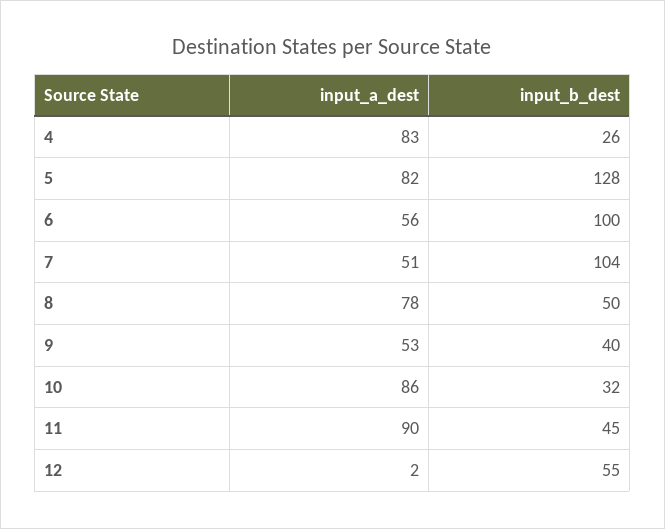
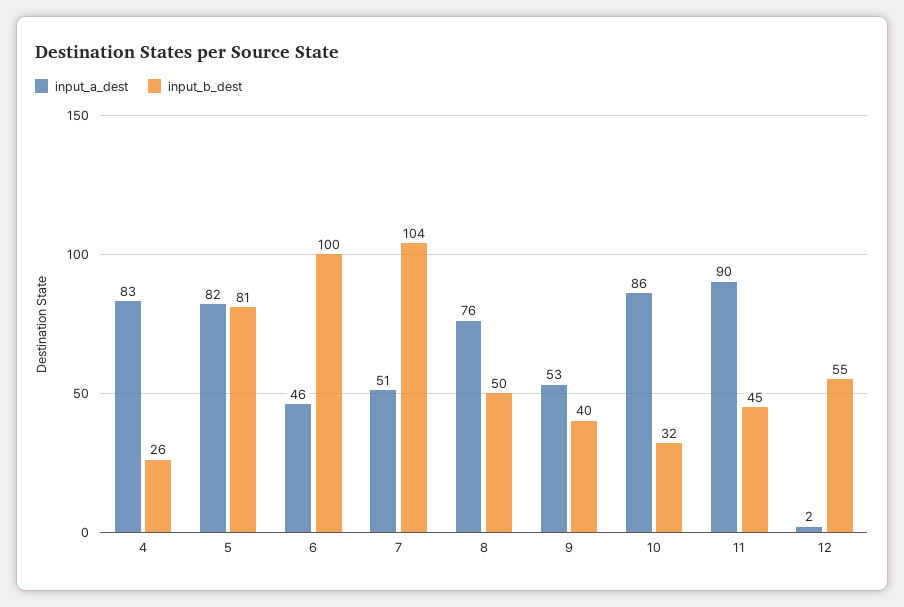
input_b_dest, 5: 128 -> 81
input_a_dest, 6: 56 -> 46
input_a_dest, 8: 78 -> 76

